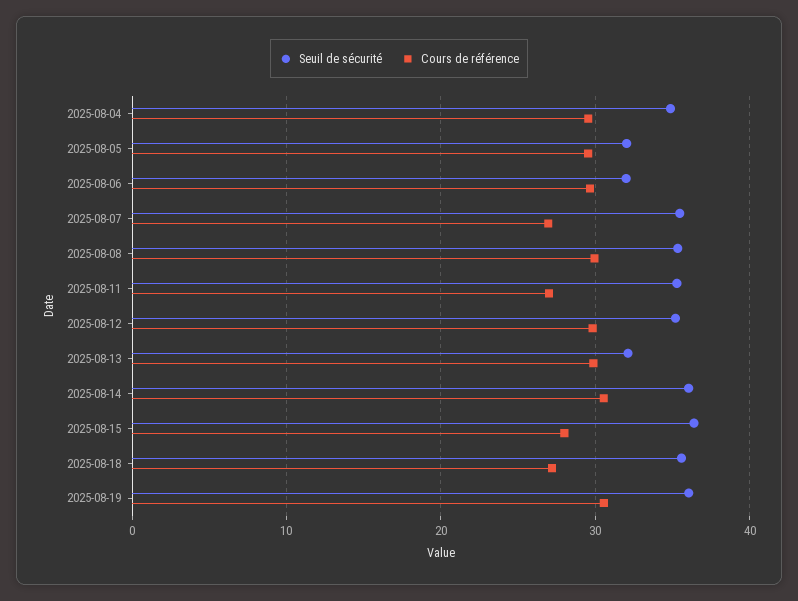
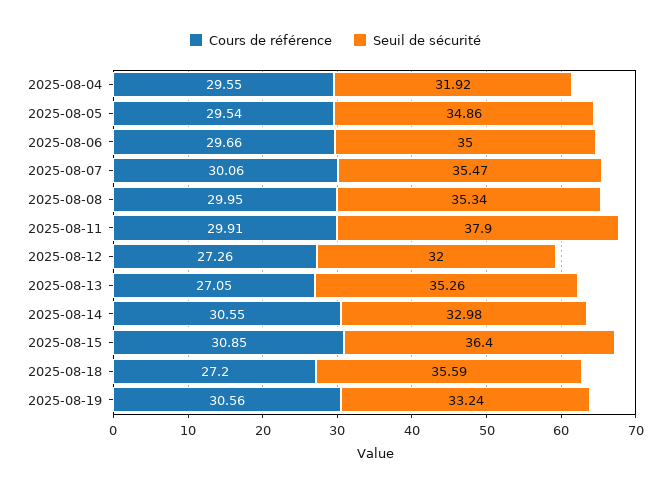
Seuil de sécurité, 2025-08-04: 35 -> 31.92
Seuil de sécurité, 2025-08-05: 32 -> 34.86
Seuil de sécurité, 2025-08-06: 32 -> 35
Cours de référence, 2025-08-07: 27 -> 30.06
Seuil de sécurité, 2025-08-11: 35 -> 37.9
Cours de référence, 2025-08-11: 27 -> 29.91
Seuil de sécurité, 2025-08-12: 35 -> 32
Cours de référence, 2025-08-12: 30 -> 27.26
Seuil de sécurité, 2025-08-13: 32 -> 35.26
Cours de référence, 2025-08-13: 30 -> 27.05
Seuil de sécurité, 2025-08-14: 36 -> 32.98
Cours de référence, 2025-08-15: 28 -> 30.85
Seuil de sécurité, 2025-08-19: 36 -> 33.24

